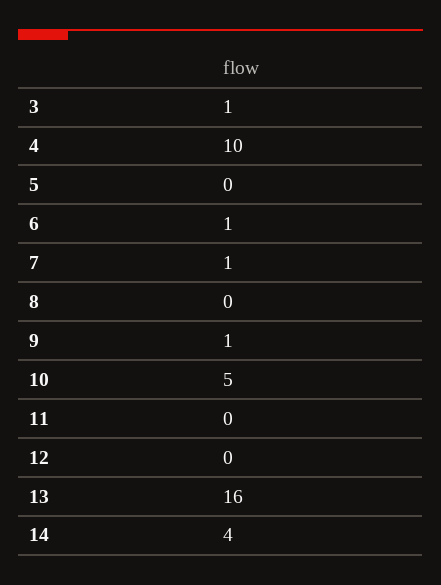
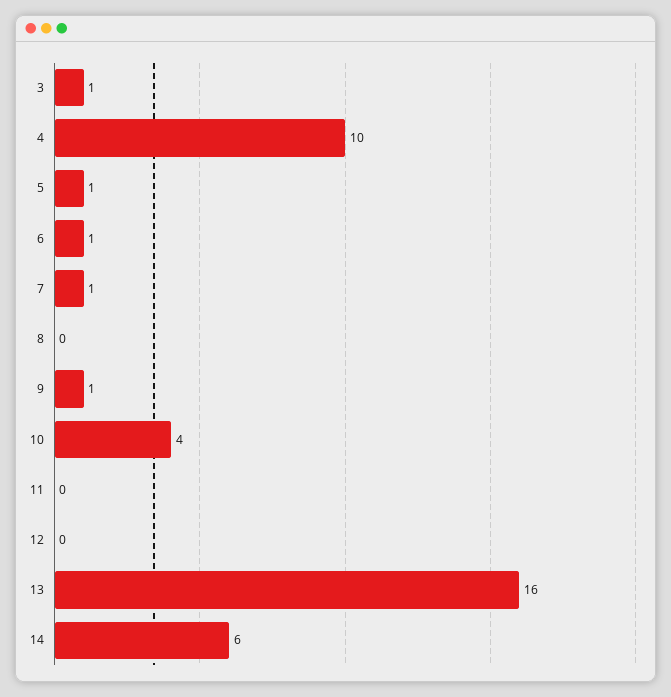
5: 0 -> 1
10: 5 -> 4
14: 4 -> 6

